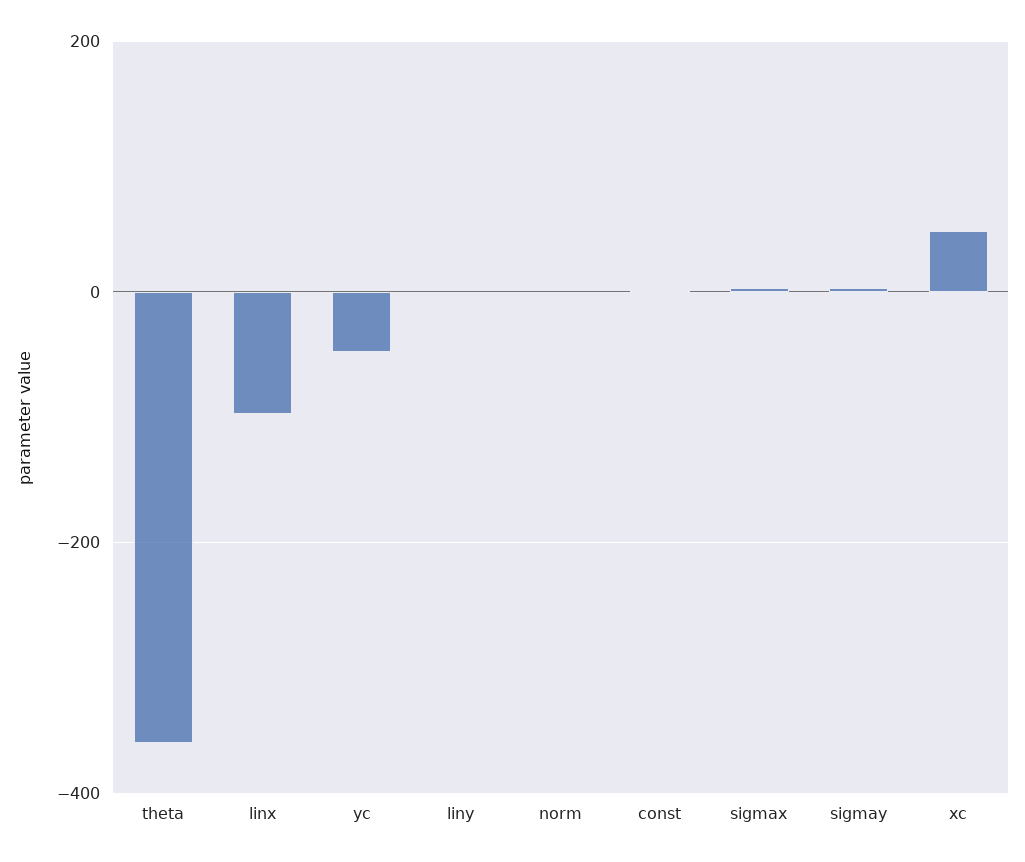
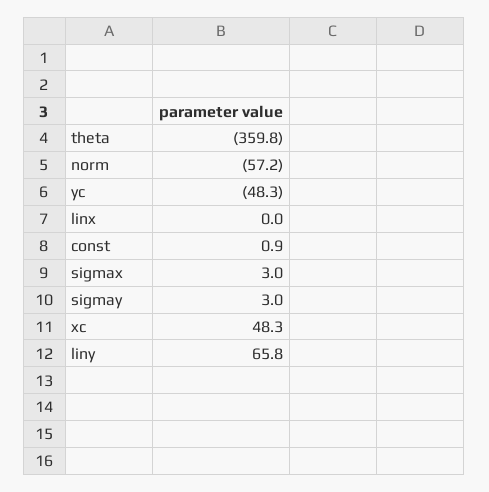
linx: -100 -> 0
liny: 0 -> 65.8
norm: 0 -> -57.2

